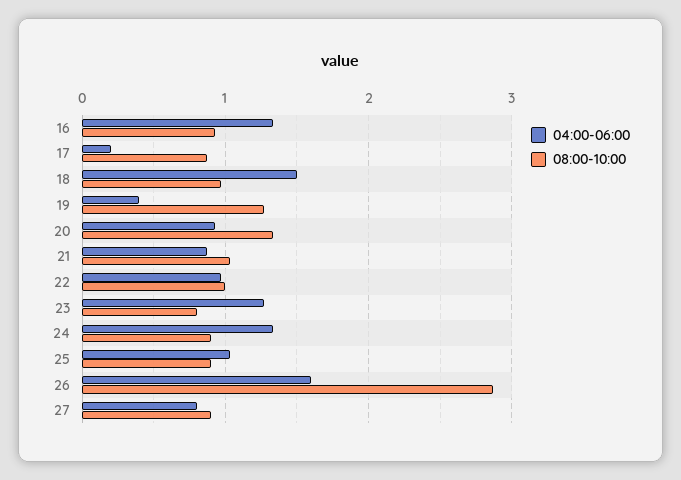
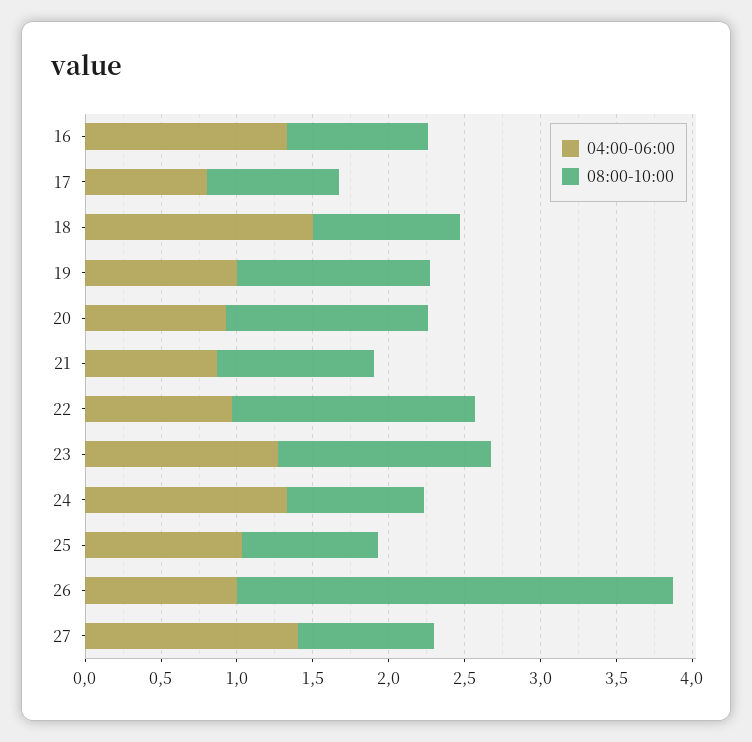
04:00-06:00, 17: 0.2 -> 0.8
04:00-06:00, 19: 0.4 -> 1
08:00-10:00, 22: 1 -> 1.6
08:00-10:00, 23: 0.8 -> 1.4
04:00-06:00, 26: 1.6 -> 1
04:00-06:00, 27: 0.8 -> 1.4

